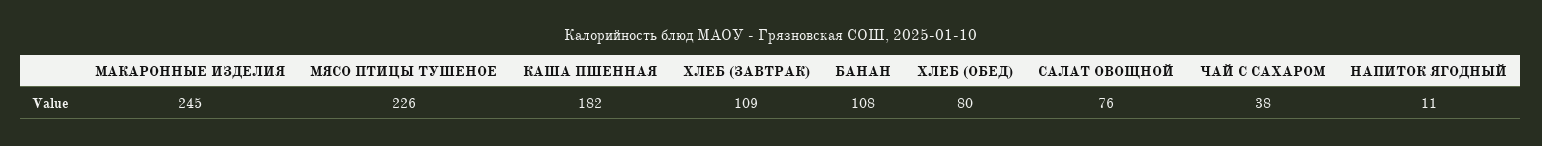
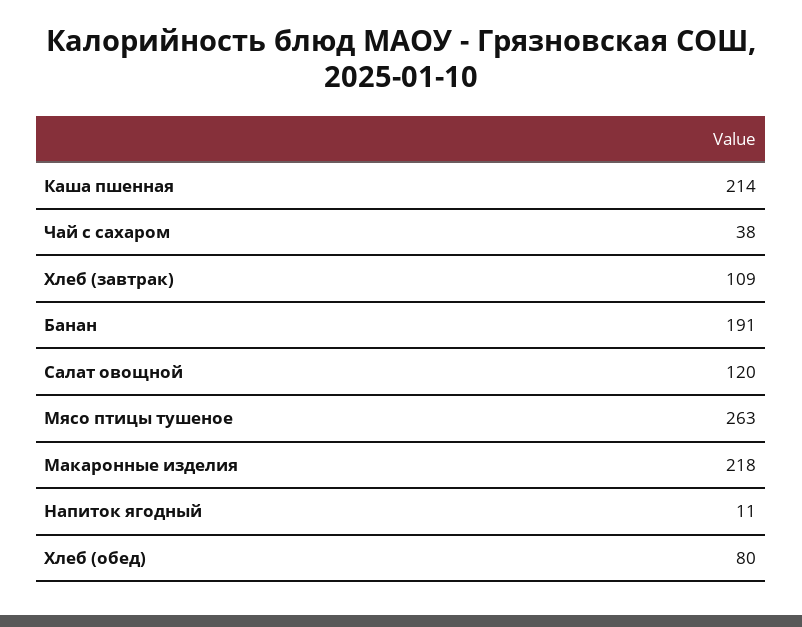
МАКАРОННЫЕ ИЗДЕЛИЯ: 245 -> 218
МЯСО ПТИЦЫ ТУШЕНОЕ: 226 -> 263
КАША ПШЕННАЯ: 182 -> 214
БАНАН: 108 -> 191
САЛАТ ОВОЩНОЙ: 76 -> 120

